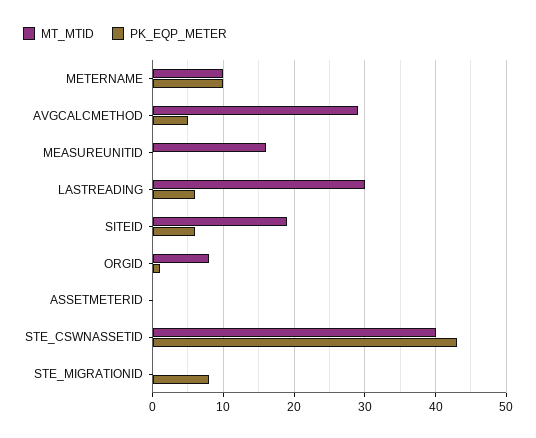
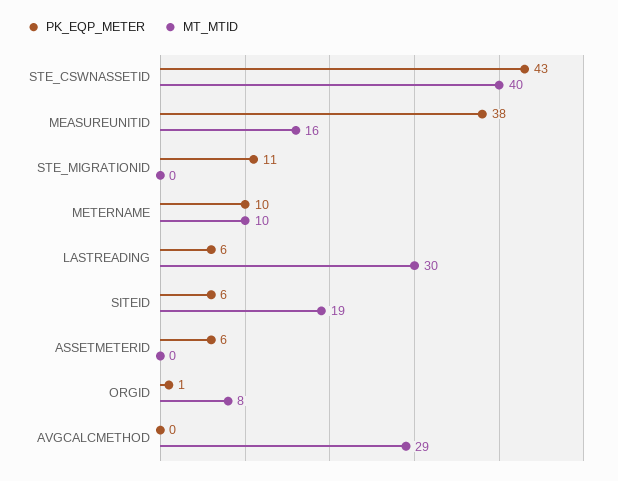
PK_EQP_METER, AVGCALCMETHOD: 5 -> 0
PK_EQP_METER, MEASUREUNITID: 0 -> 38
PK_EQP_METER, ASSETMETERID: 0 -> 6
PK_EQP_METER, STE_MIGRATIONID: 8 -> 11

